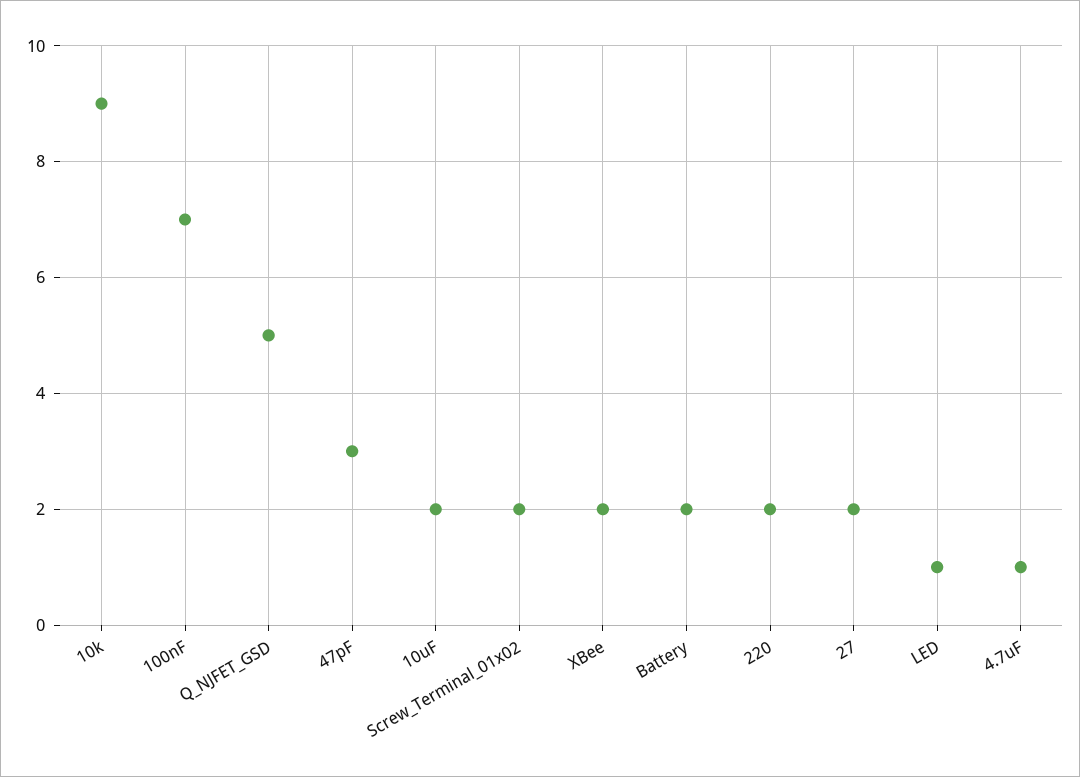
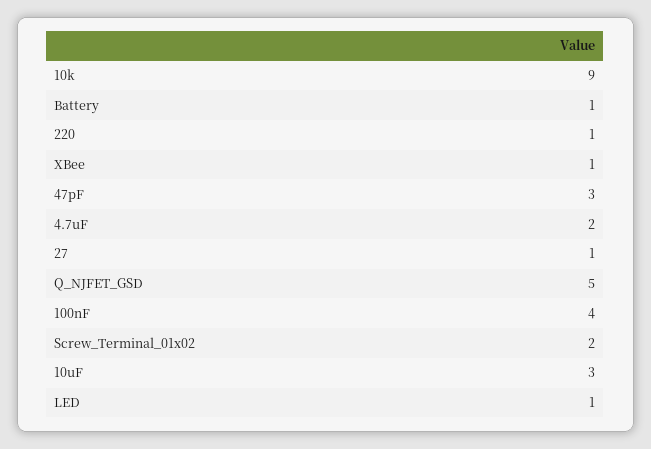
100nF: 7 -> 4
10uF: 2 -> 3
XBee: 2 -> 1
Battery: 2 -> 1
220: 2 -> 1
27: 2 -> 1
4.7uF: 1 -> 2

